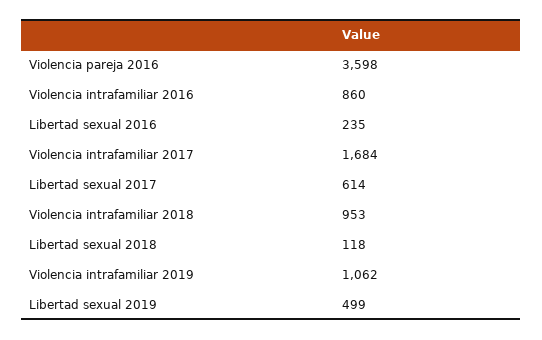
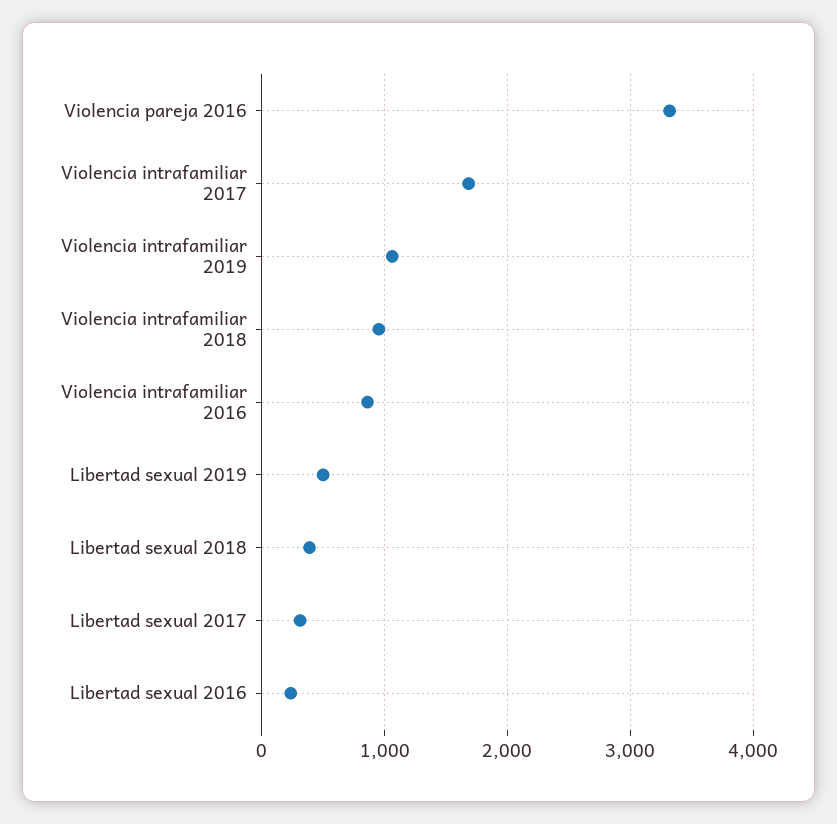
Violencia pareja 2016: 3598 -> 3300
Libertad sexual 2017: 614 -> 300
Libertad sexual 2018: 118 -> 400

